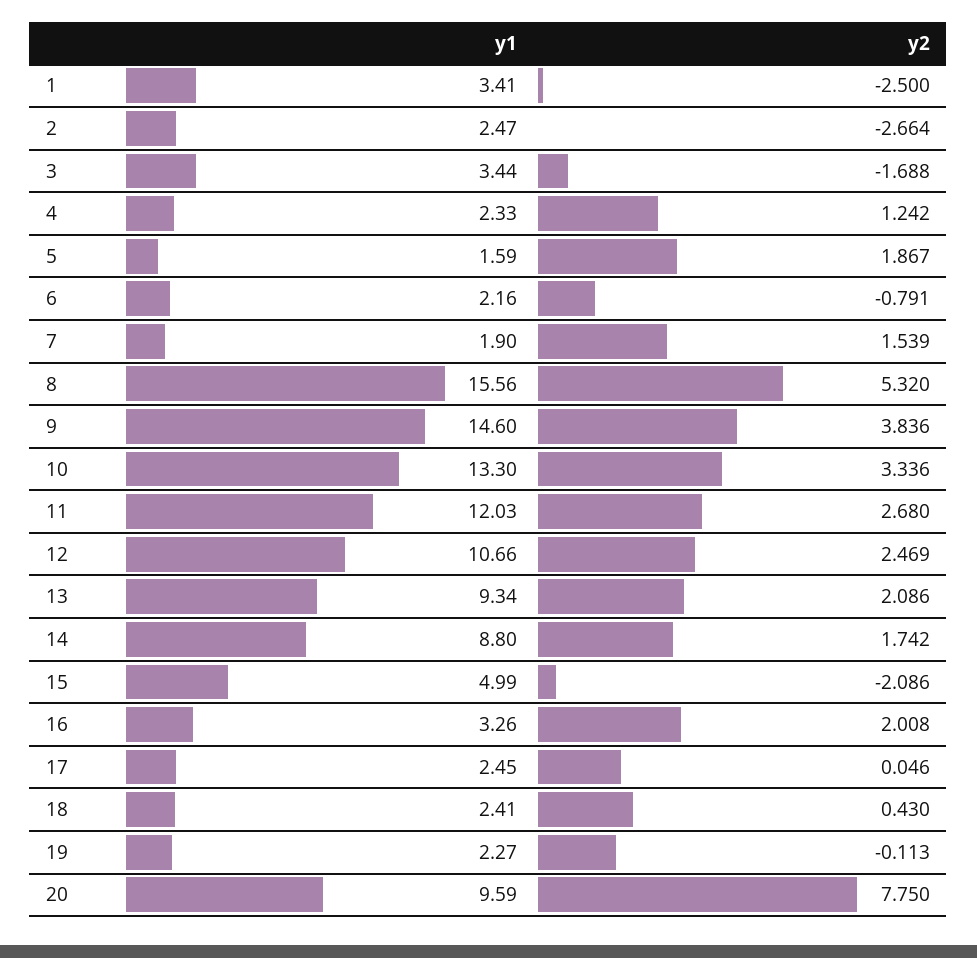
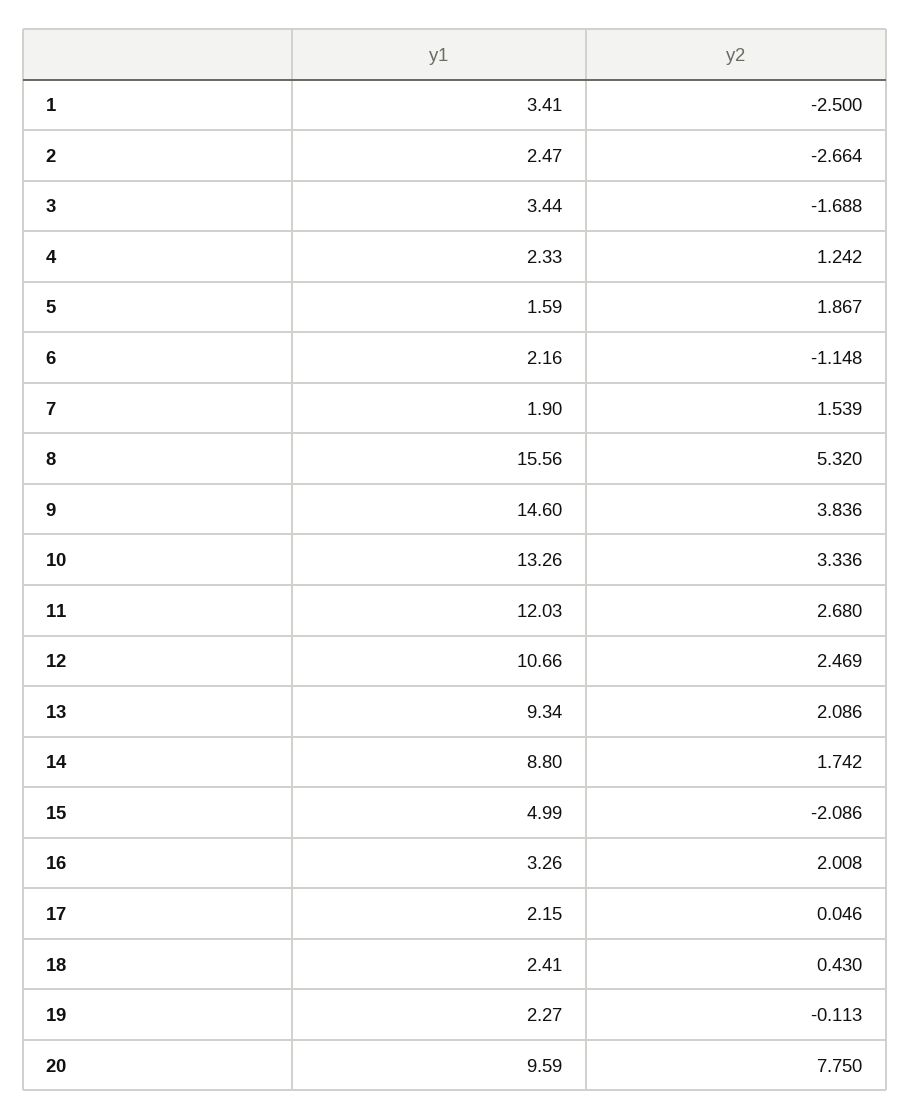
y2, 6: -0.791 -> -1.148
y1, 10: 13.3 -> 13.26
y1, 17: 2.45 -> 2.15

